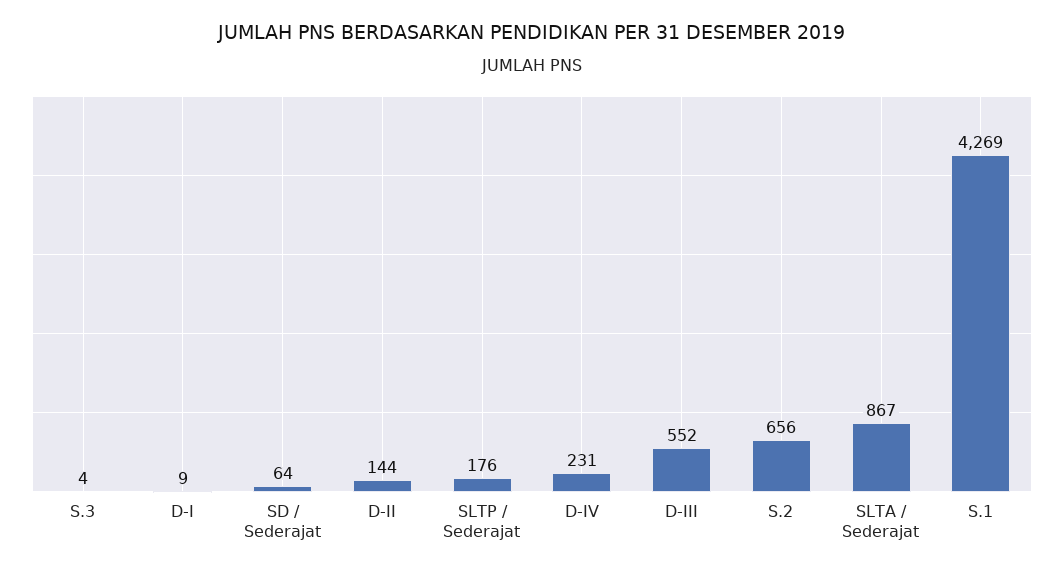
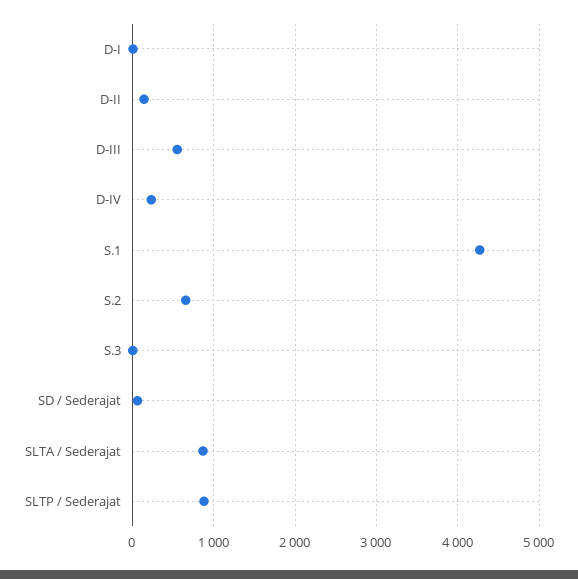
SLTP / Sederajat: 176 -> 900

